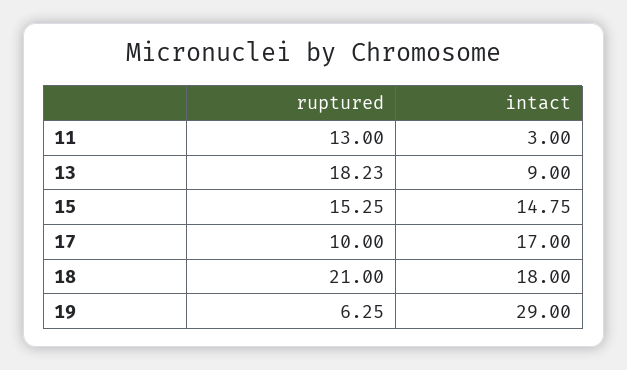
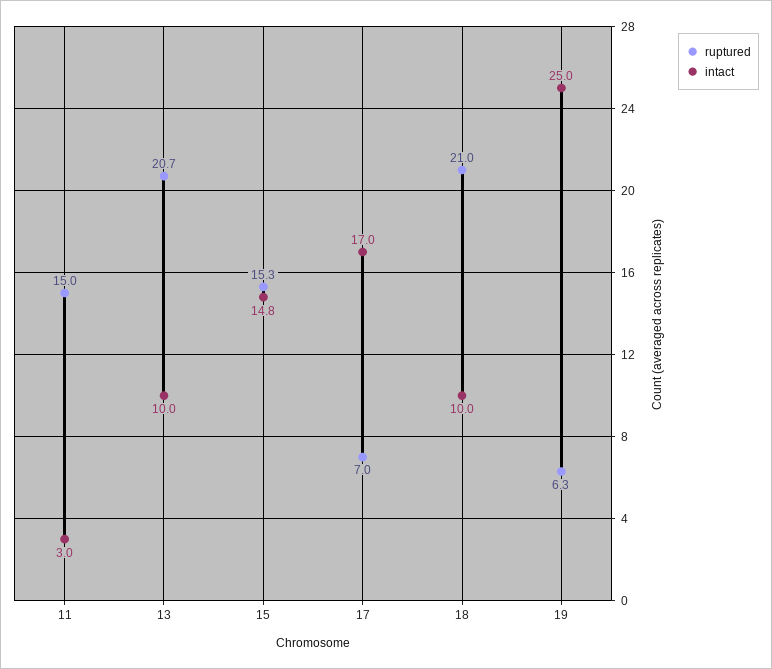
ruptured, 11: 13 -> 15
ruptured, 13: 18.23 -> 20.7
intact, 13: 9 -> 10
ruptured, 17: 10 -> 7
intact, 18: 18 -> 10
intact, 19: 29 -> 25

